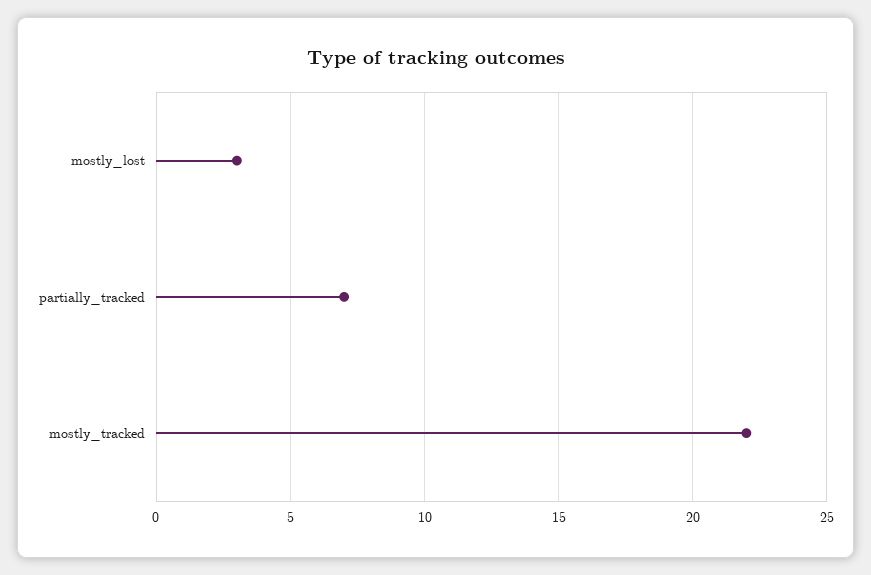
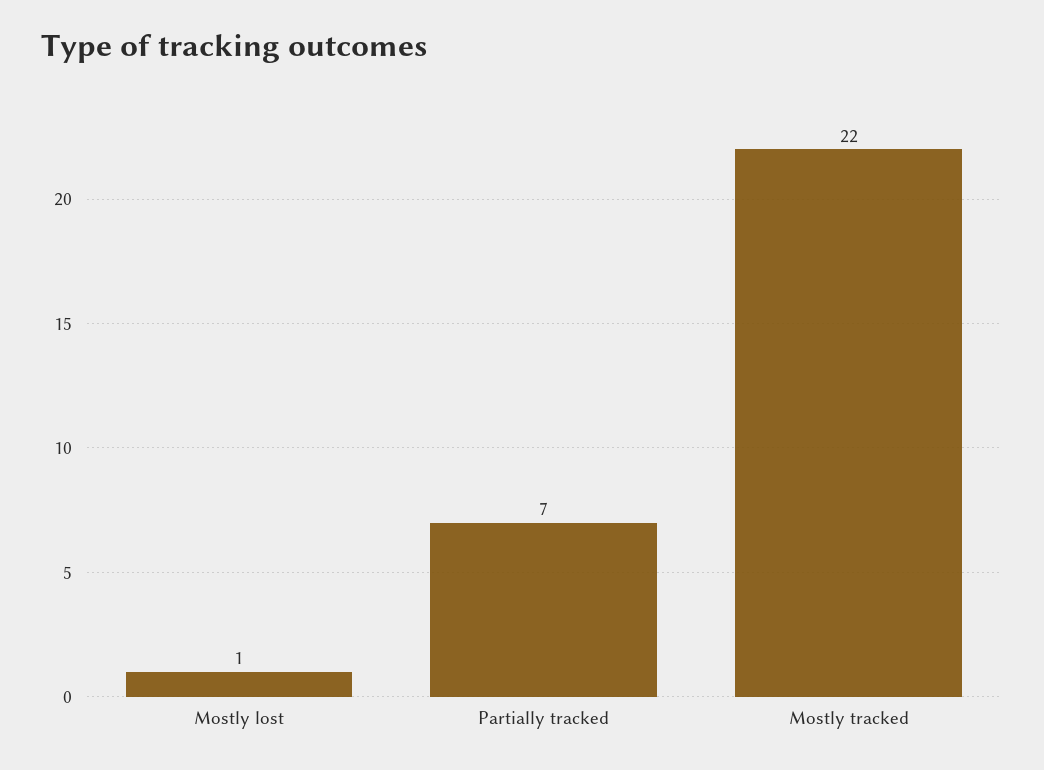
mostly_lost: 3 -> 1

